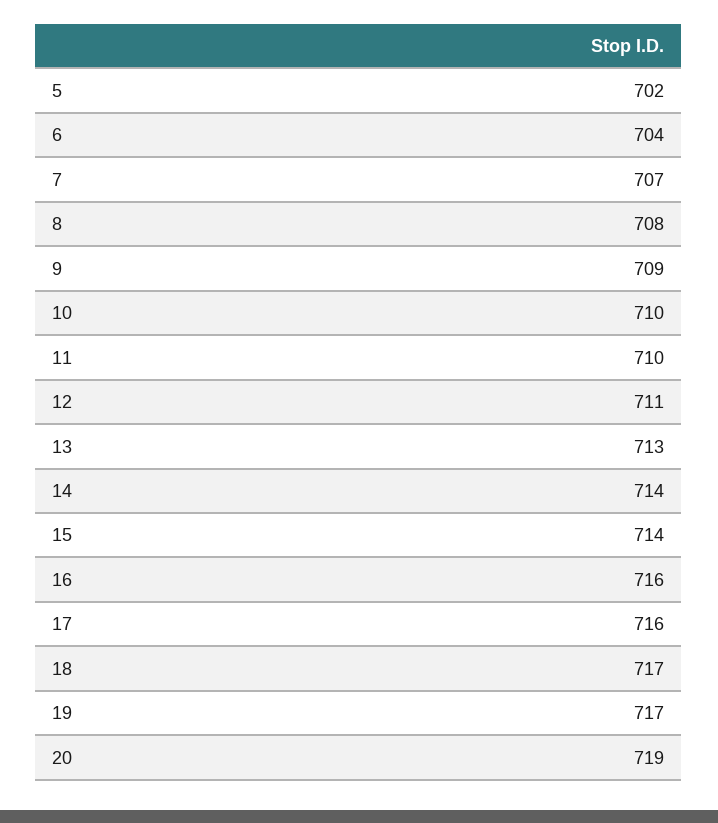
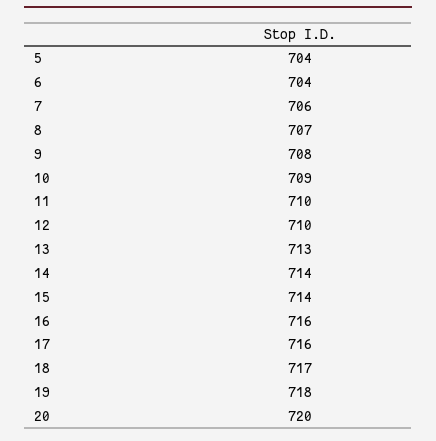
5: 702 -> 704
7: 707 -> 706
8: 708 -> 707
9: 709 -> 708
10: 710 -> 709
12: 711 -> 710
19: 717 -> 718
20: 719 -> 720

